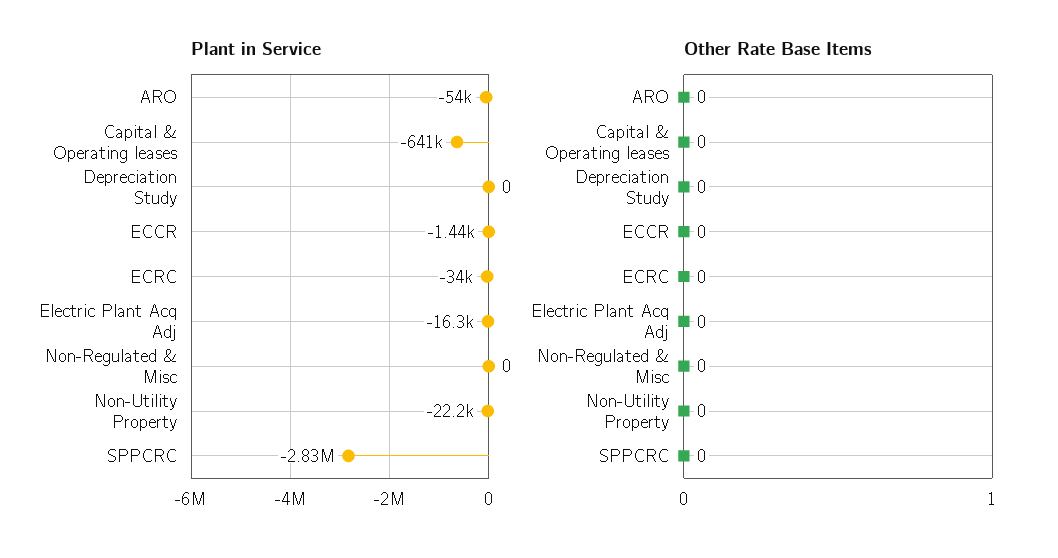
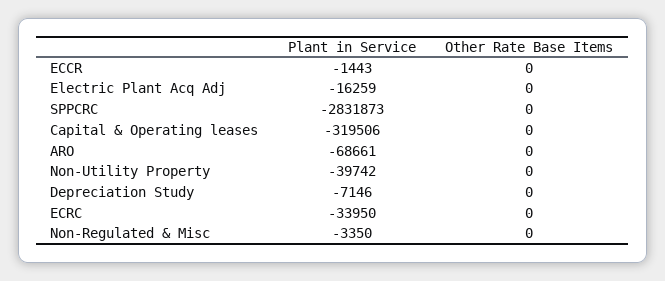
Plant in Service, ARO: -54000 -> -68661
Plant in Service, Capital & Operating leases: -641000 -> -319506
Plant in Service, Depreciation Study: 0 -> -7146
Plant in Service, Non-Regulated & Misc: 0 -> -3350
Plant in Service, Non-Utility Property: -22200 -> -39742

